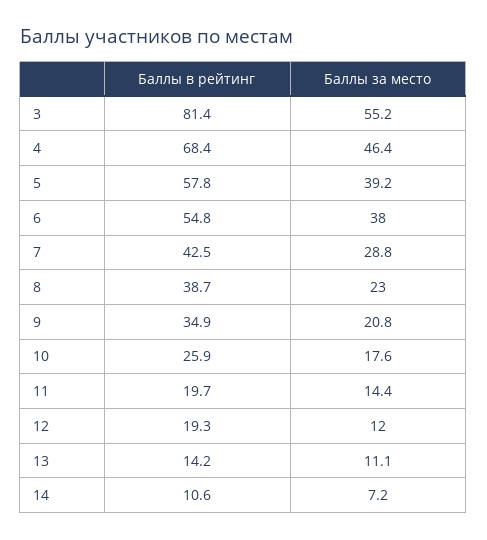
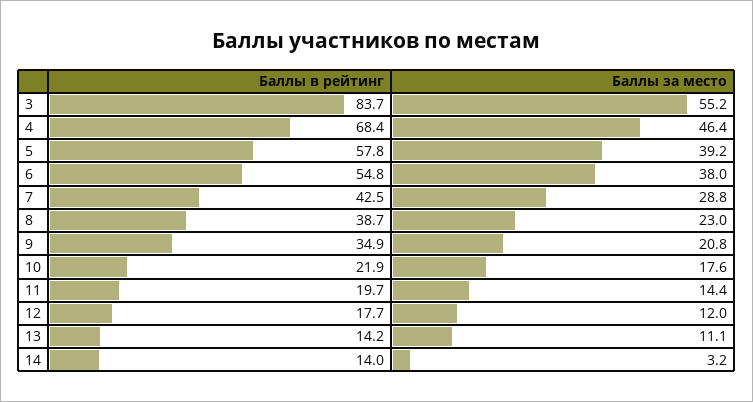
Баллы в рейтинг, 3: 81.4 -> 83.7
Баллы в рейтинг, 10: 25.9 -> 21.9
Баллы в рейтинг, 12: 19.3 -> 17.7
Баллы в рейтинг, 14: 10.6 -> 14
Баллы за место, 14: 7.2 -> 3.2

